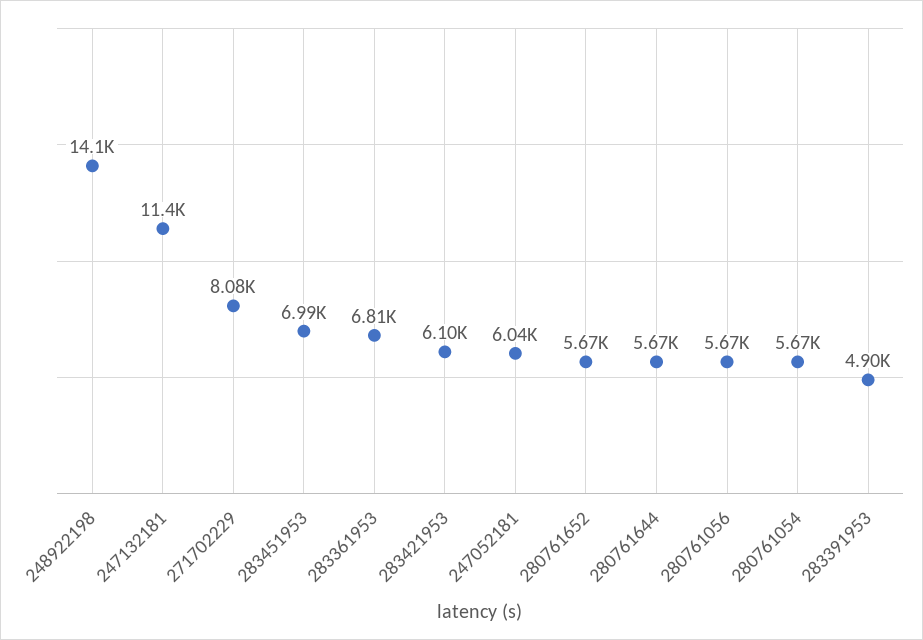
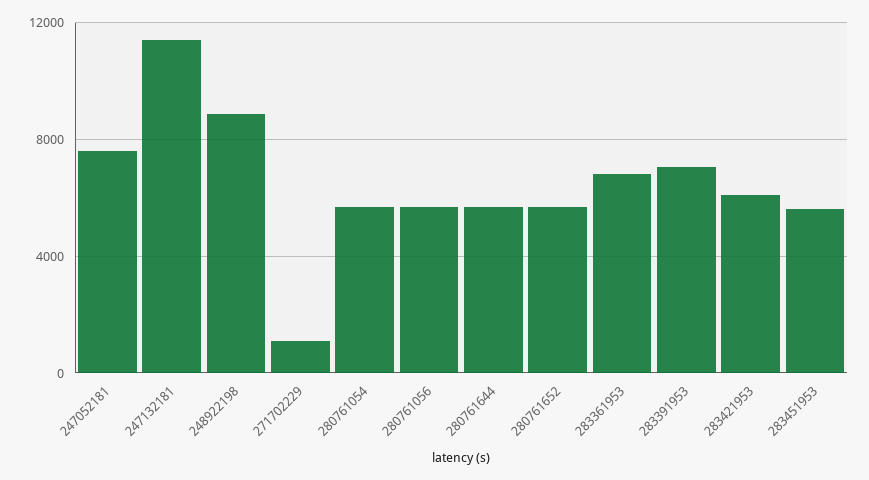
248922198: 14100 -> 9000
271702229: 8080 -> 1000
283451953: 6990 -> 5500
247052181: 6040 -> 7500
283391953: 4900 -> 7000

